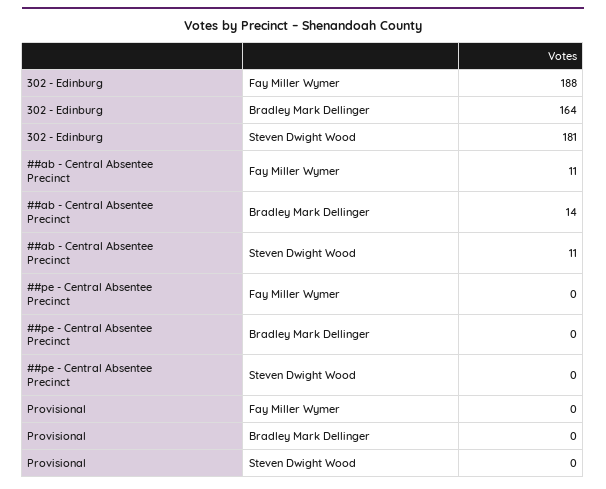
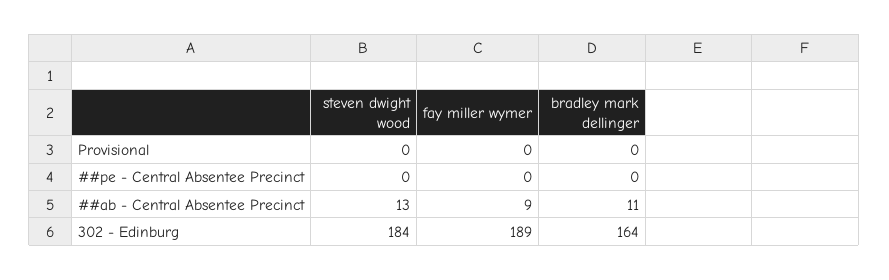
302 - Edinburg, Fay Miller Wymer: 188 -> 189
302 - Edinburg, Steven Dwight Wood: 181 -> 184
##ab - Central Absentee Precinct, Fay Miller Wymer: 11 -> 9
##ab - Central Absentee Precinct, Bradley Mark Dellinger: 14 -> 11
##ab - Central Absentee Precinct, Steven Dwight Wood: 11 -> 13

